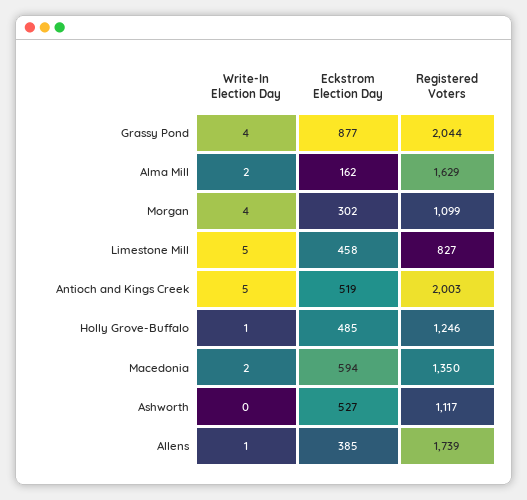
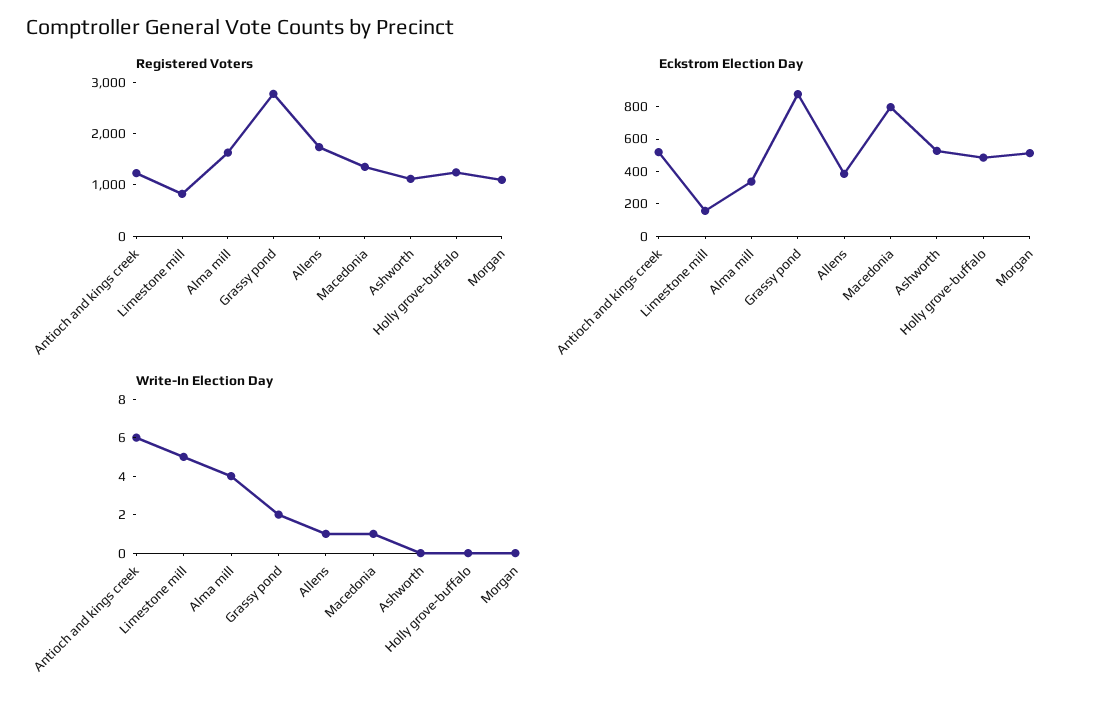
Write-In Election Day, Grassy Pond: 4 -> 2
Registered Voters, Grassy Pond: 2044 -> 2800
Write-In Election Day, Alma Mill: 2 -> 4
Eckstrom Election Day, Alma Mill: 162 -> 350
Write-In Election Day, Morgan: 4 -> 0
Eckstrom Election Day, Morgan: 302 -> 500
Eckstrom Election Day, Limestone Mill: 458 -> 150
Write-In Election Day, Antioch and Kings Creek: 5 -> 6
Registered Voters, Antioch and Kings Creek: 2003 -> 1200
Write-In Election Day, Holly Grove-Buffalo: 1 -> 0
Write-In Election Day, Macedonia: 2 -> 1
Eckstrom Election Day, Macedonia: 594 -> 800

